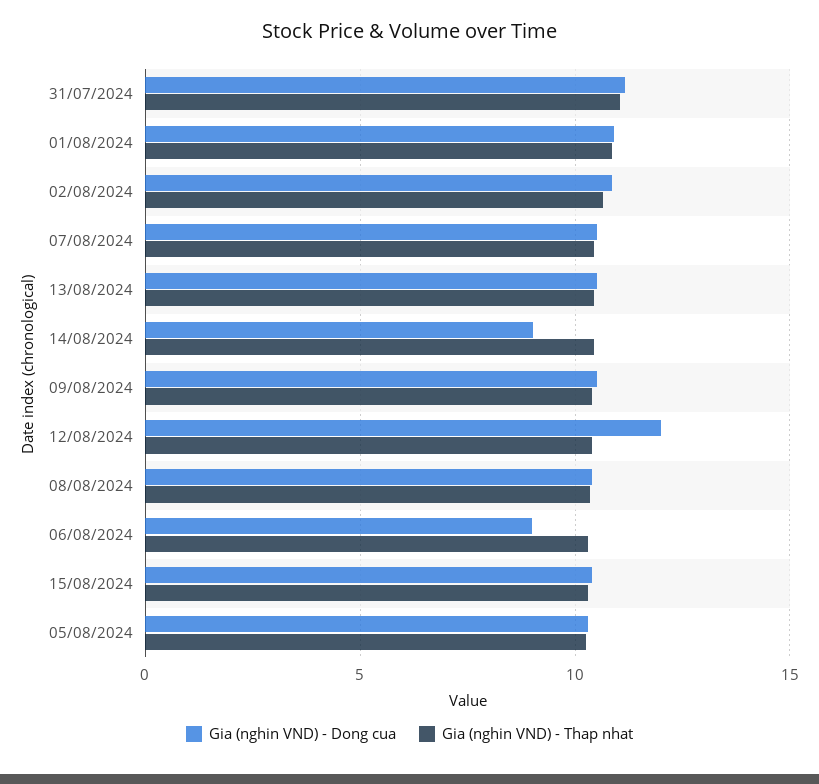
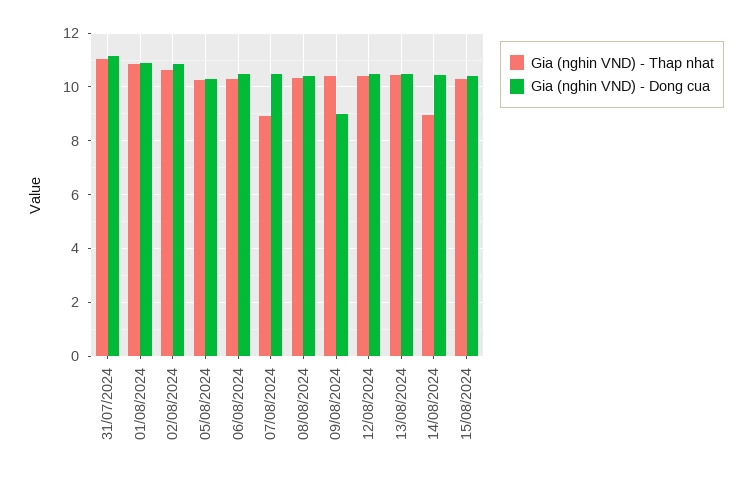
Gia (nghin VND) - Thap nhat, 07/08/2024: 10.5 -> 9
Gia (nghin VND) - Dong cua, 14/08/2024: 9 -> 10.5
Gia (nghin VND) - Thap nhat, 14/08/2024: 10.5 -> 9
Gia (nghin VND) - Dong cua, 09/08/2024: 10.5 -> 9
Gia (nghin VND) - Dong cua, 12/08/2024: 12 -> 10.5
Gia (nghin VND) - Dong cua, 06/08/2024: 9 -> 10.5

